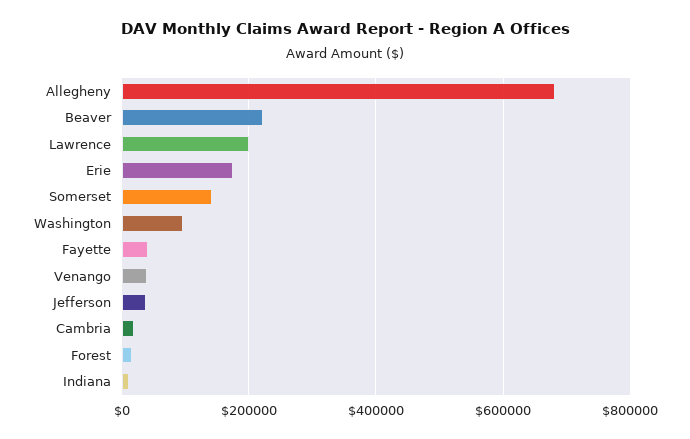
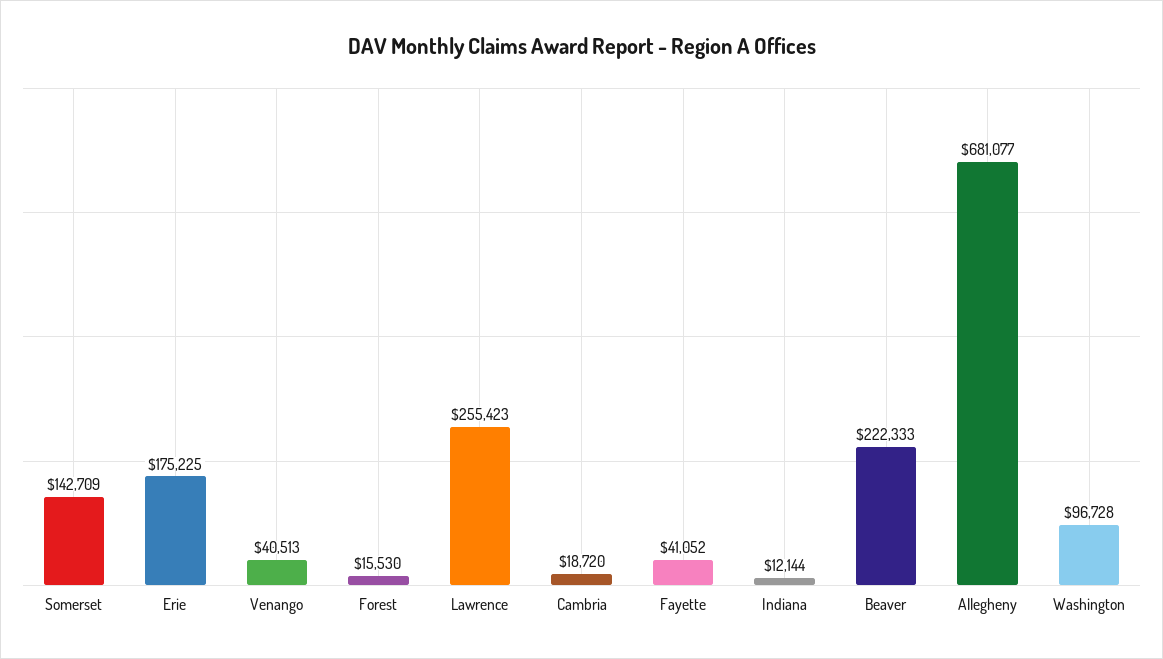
Lawrence: 200000 -> 255423
Jefferson: 40000 -> none

